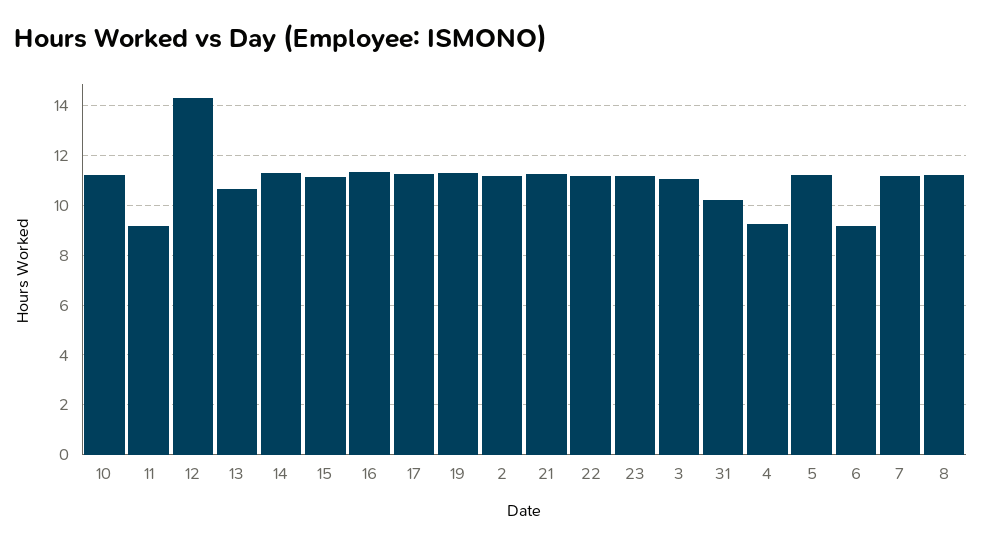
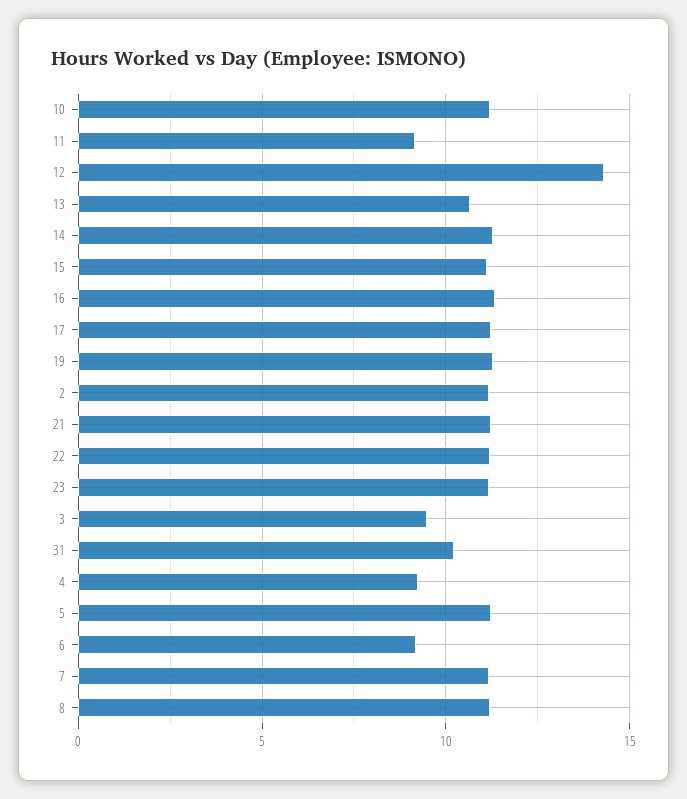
3: 11 -> 9.5

